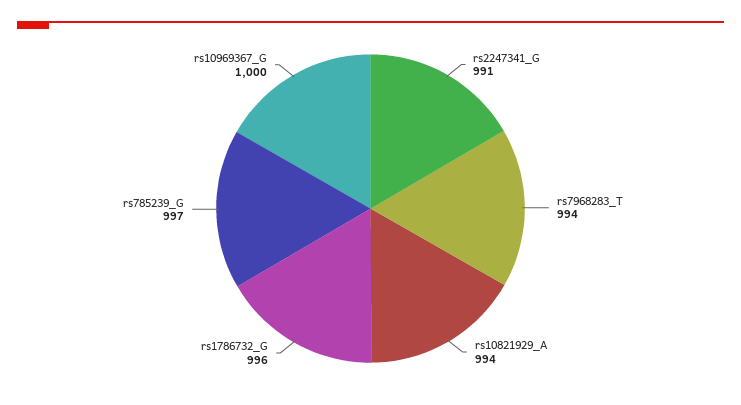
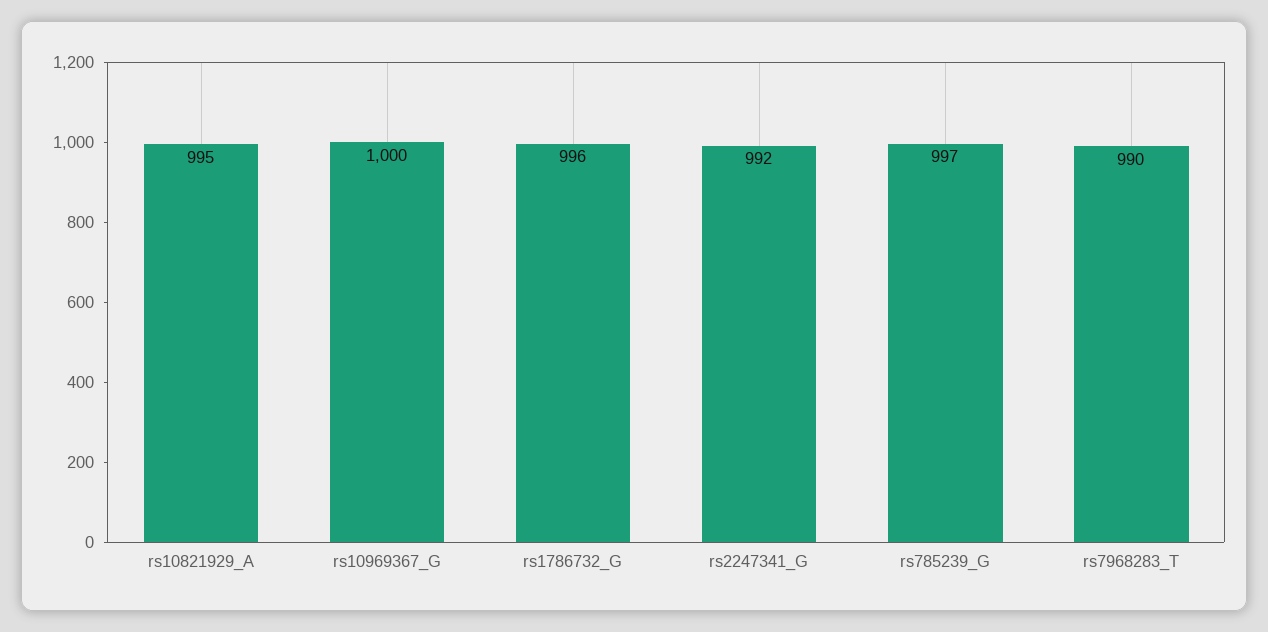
rs2247341_G: 991 -> 992
rs7968283_T: 994 -> 990
rs10821929_A: 994 -> 995

